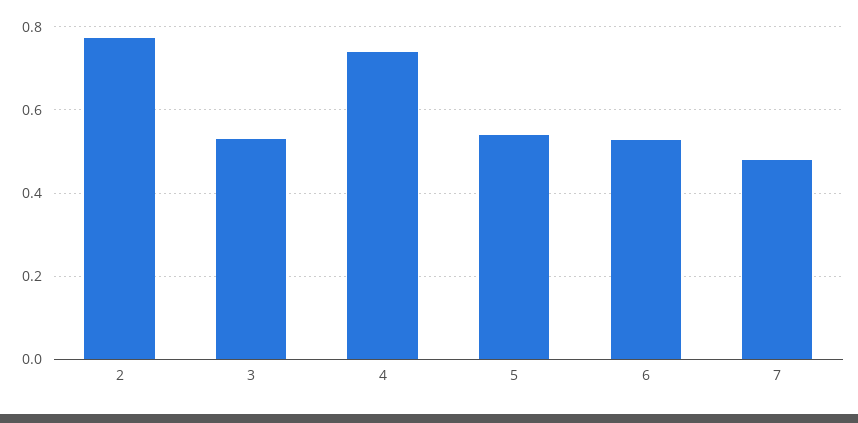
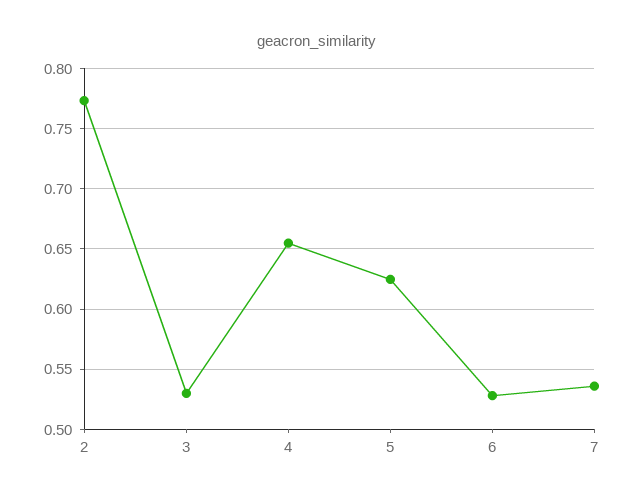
4: 0.74 -> 0.655
5: 0.54 -> 0.625
7: 0.48 -> 0.535

